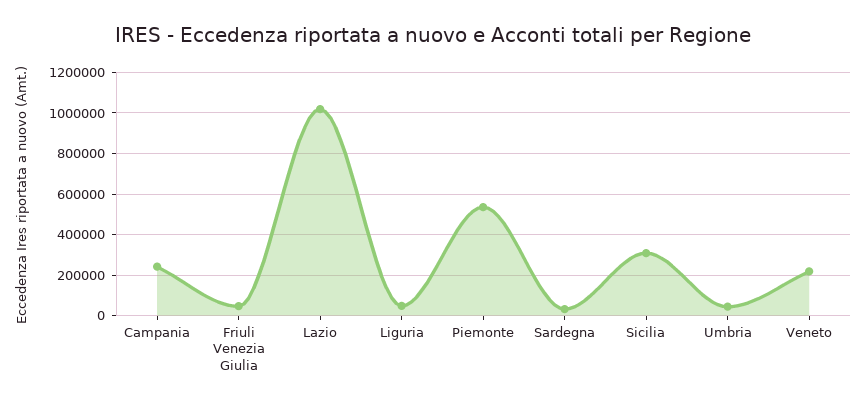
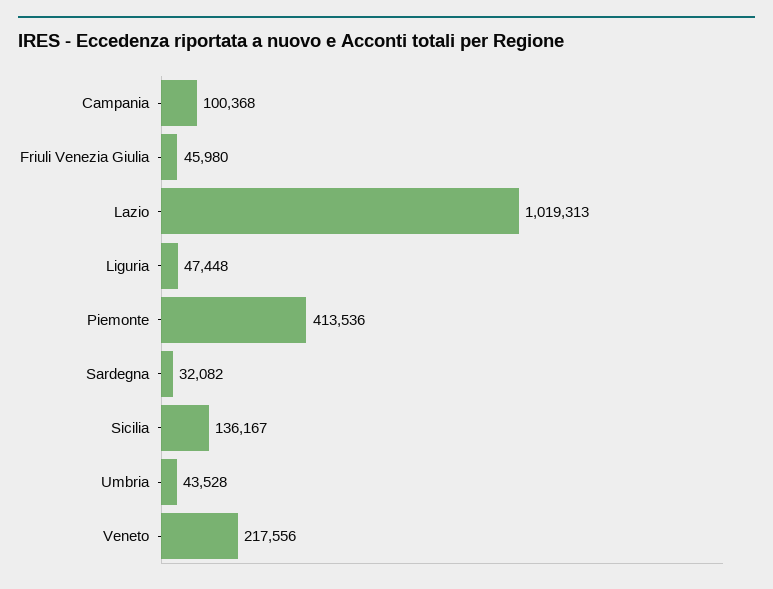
Campania: 250000 -> 100368
Piemonte: 550000 -> 413536
Sicilia: 300000 -> 136167

